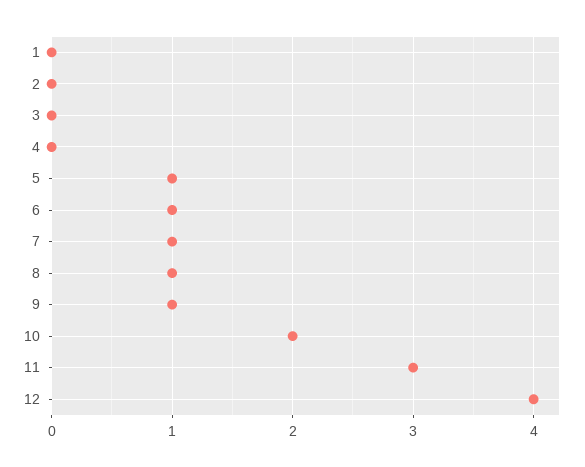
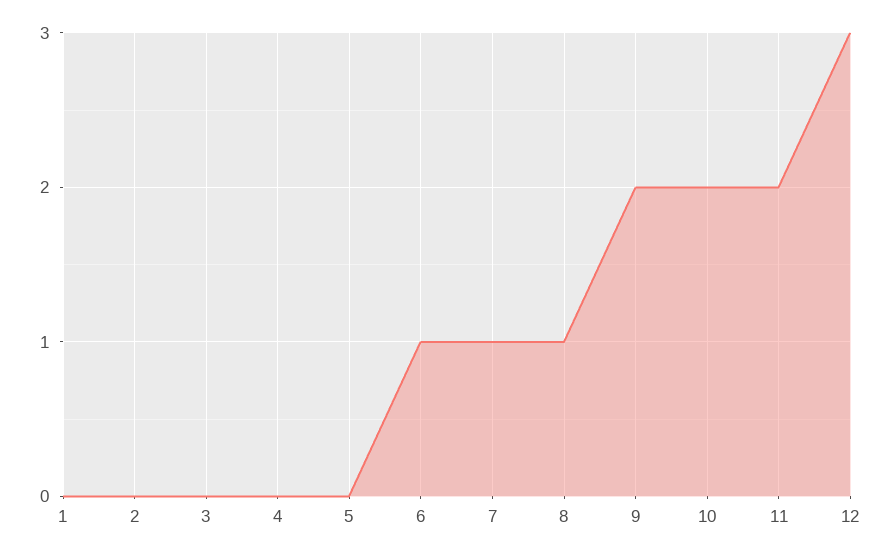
5: 1 -> 0
9: 1 -> 2
11: 3 -> 2
12: 4 -> 3

